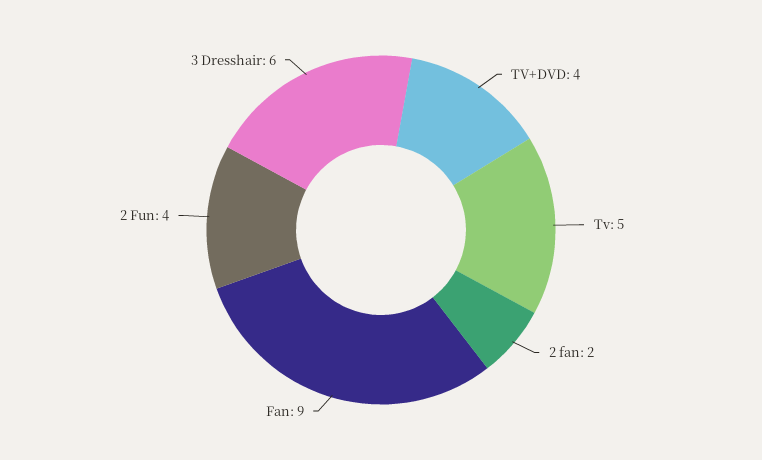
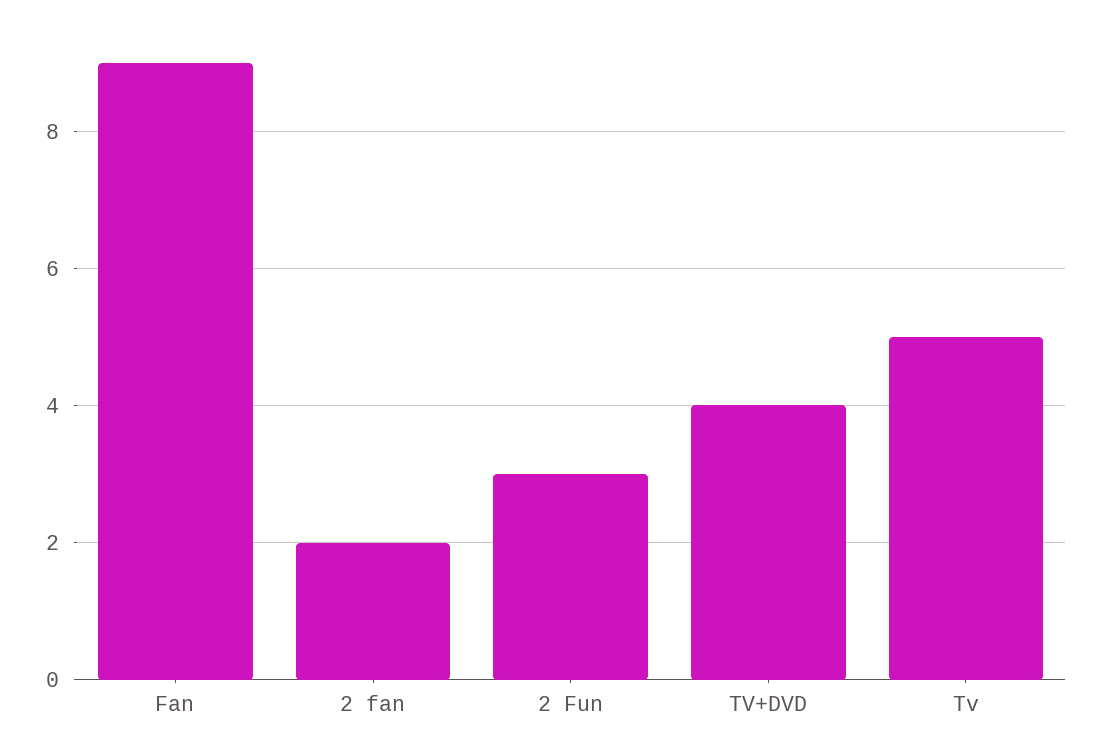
2 Fun: 4 -> 3
3 Dresshair: 6 -> none

